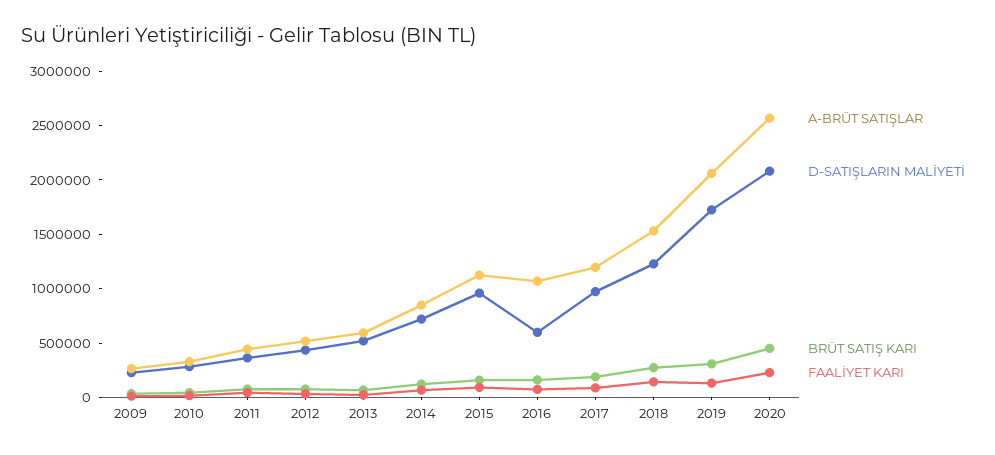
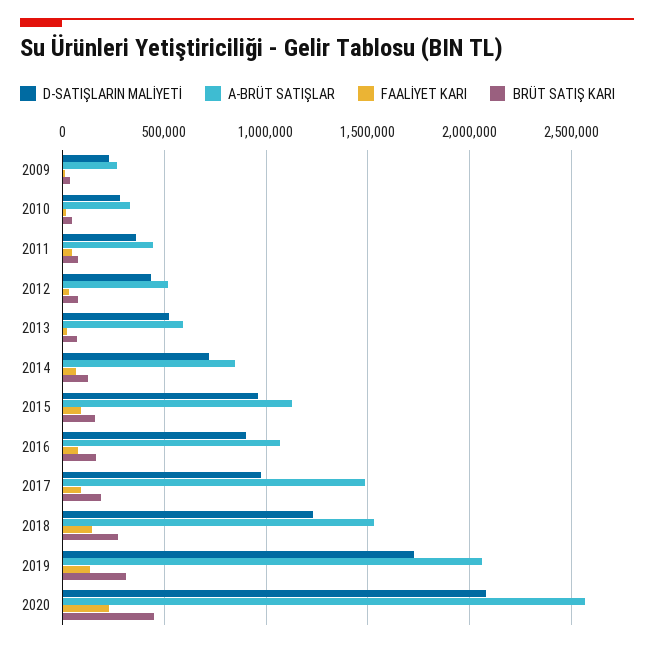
D-SATIŞLARIN MALİYETİ, 2016: 600000 -> 900000
A-BRÜT SATIŞLAR, 2017: 1200000 -> 1500000

